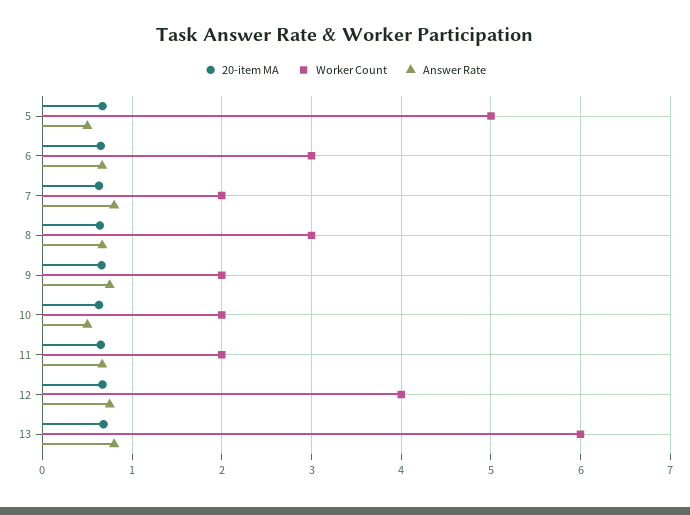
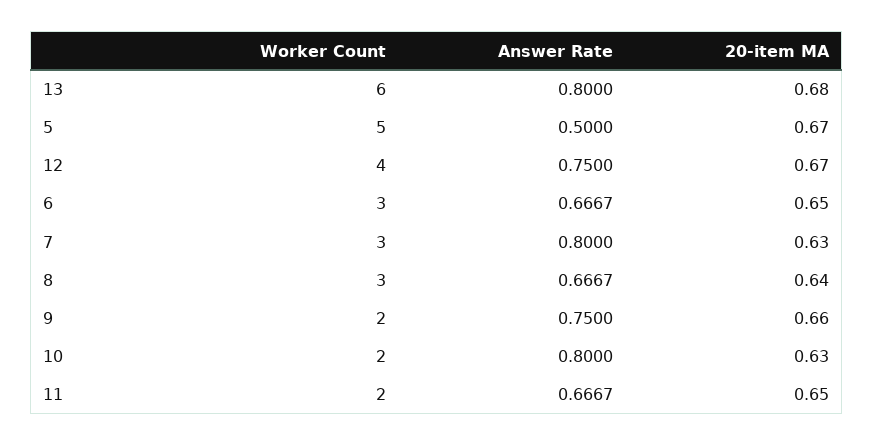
Worker Count, 7: 2 -> 3
Answer Rate, 10: 0.5 -> 0.8

